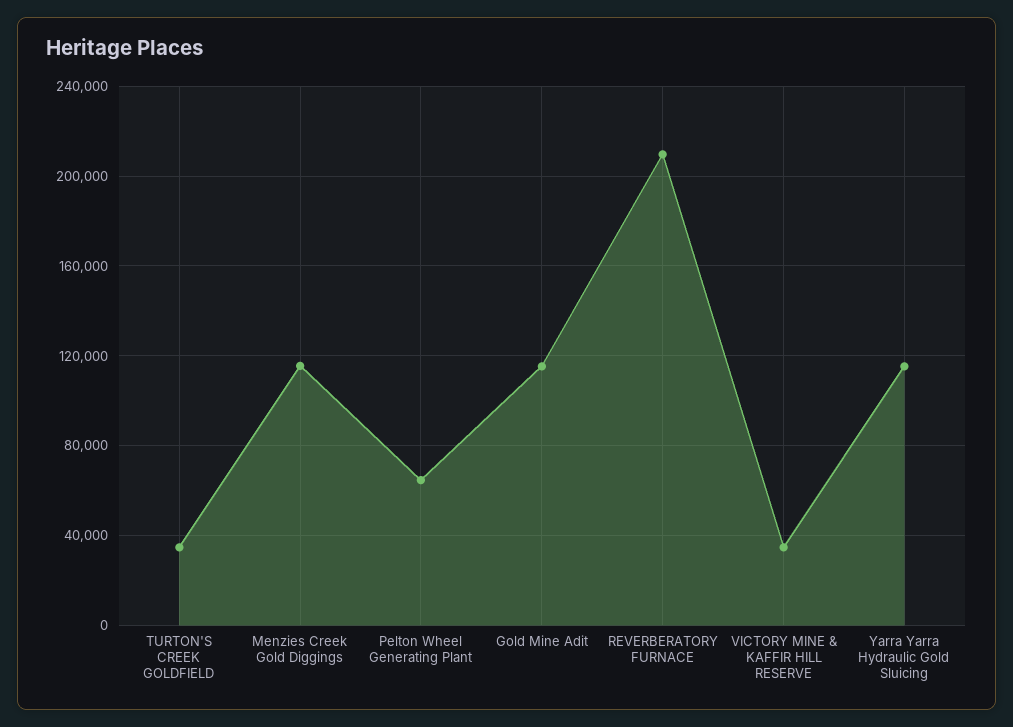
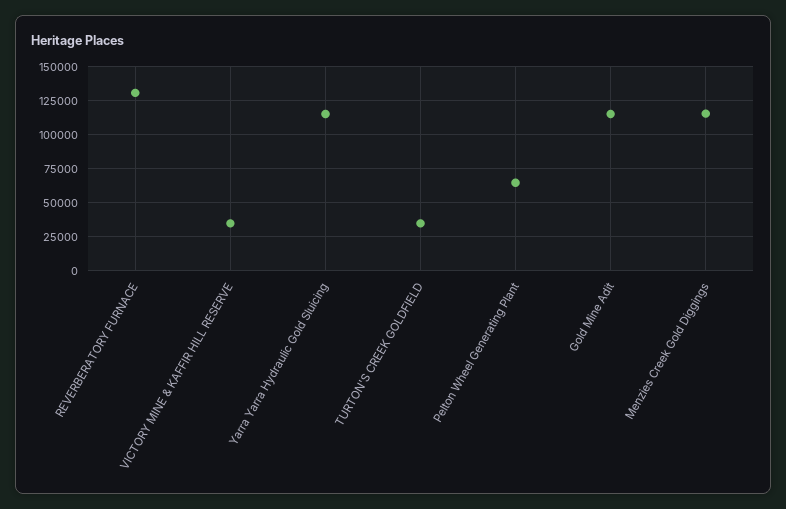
REVERBERATORY FURNACE: 210000 -> 130000

